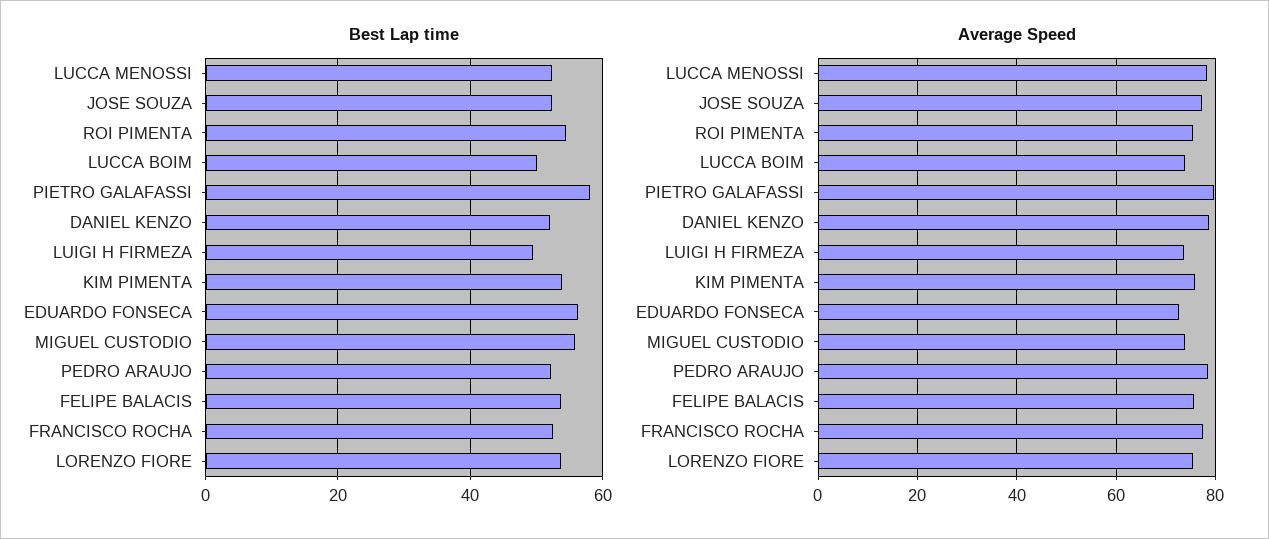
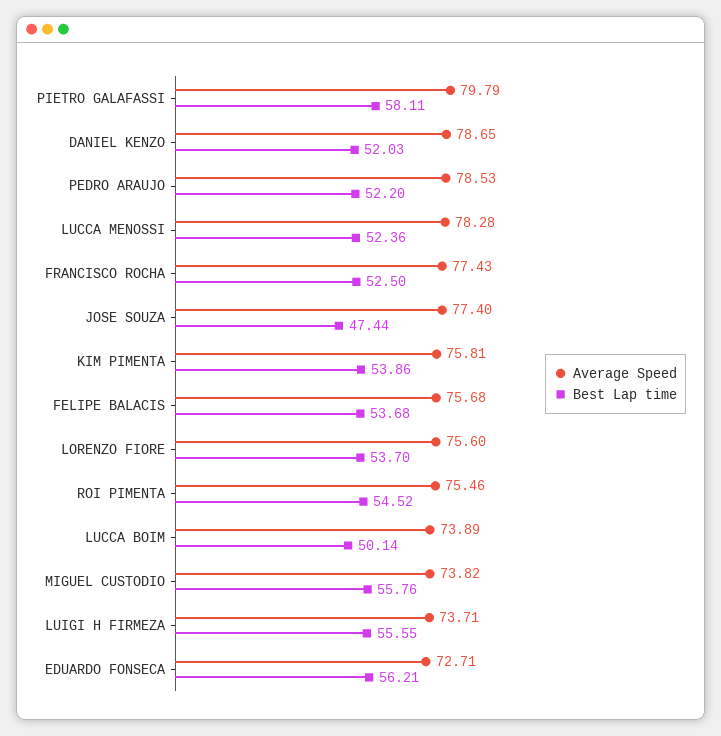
Best Lap time, JOSE SOUZA: 52 -> 47.44
Best Lap time, LUIGI H FIRMEZA: 50 -> 55.55

